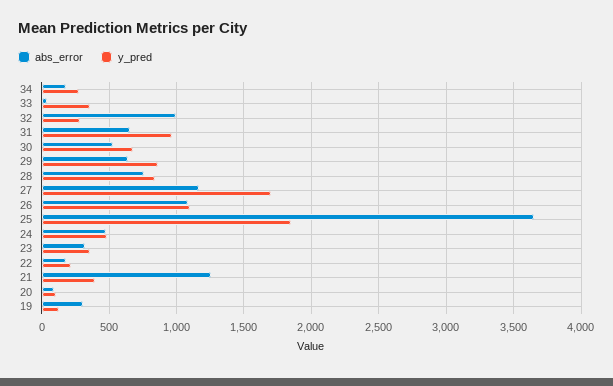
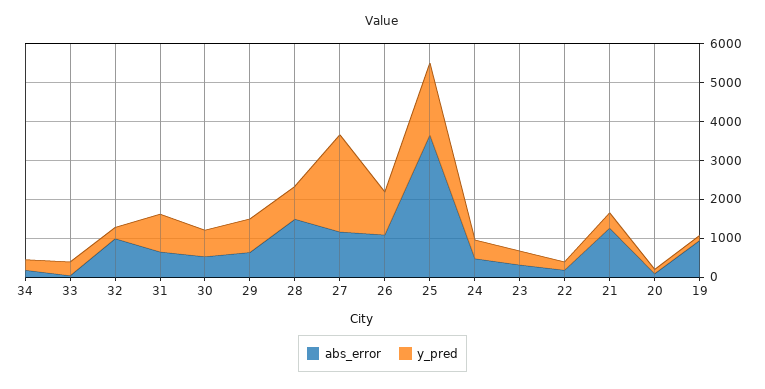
abs_error, 28: 750 -> 1500
y_pred, 27: 1700 -> 2500
abs_error, 19: 300 -> 1000

